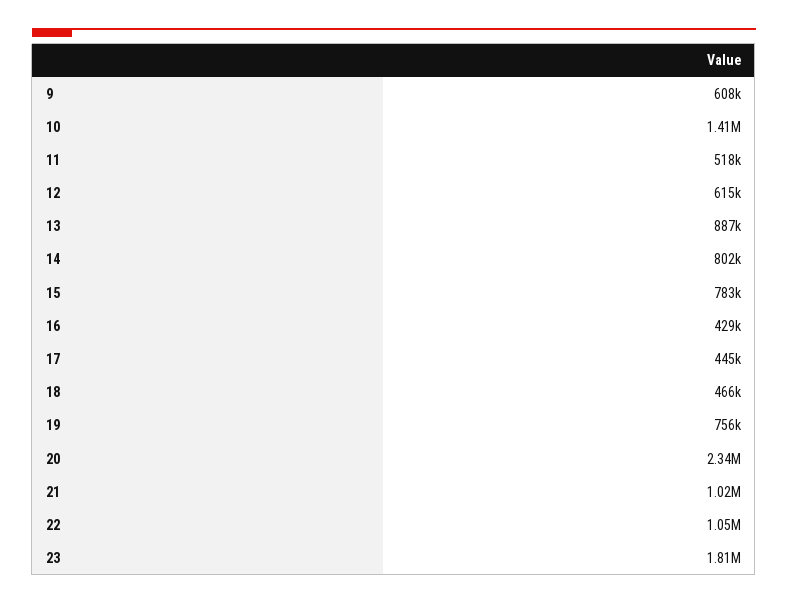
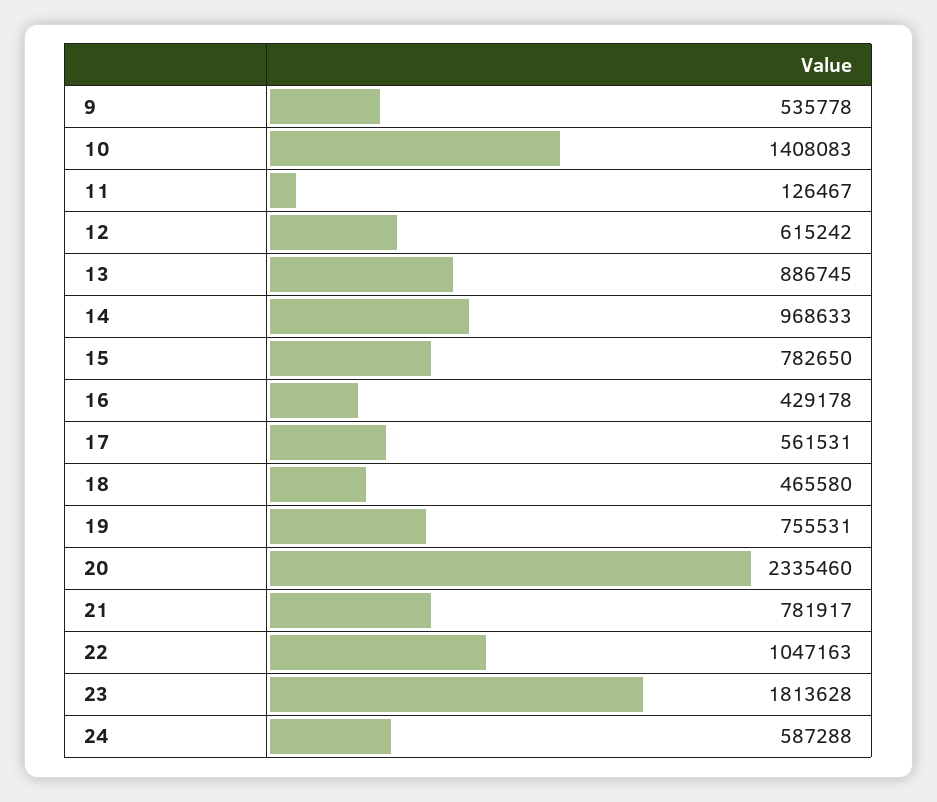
9: 608000 -> 535778
11: 518000 -> 126467
14: 802000 -> 968633
17: 445000 -> 561531
21: 1020000 -> 781917
24: none -> 587288

